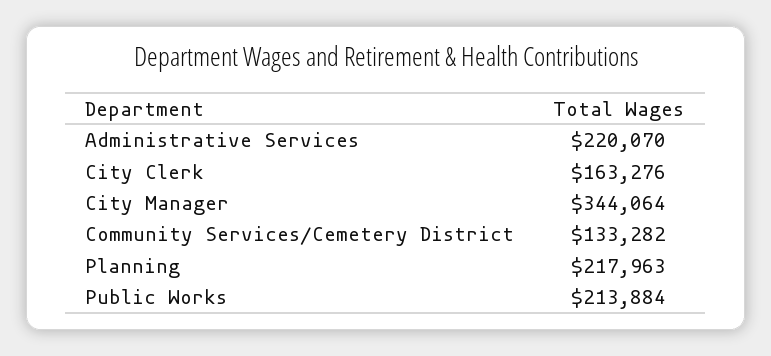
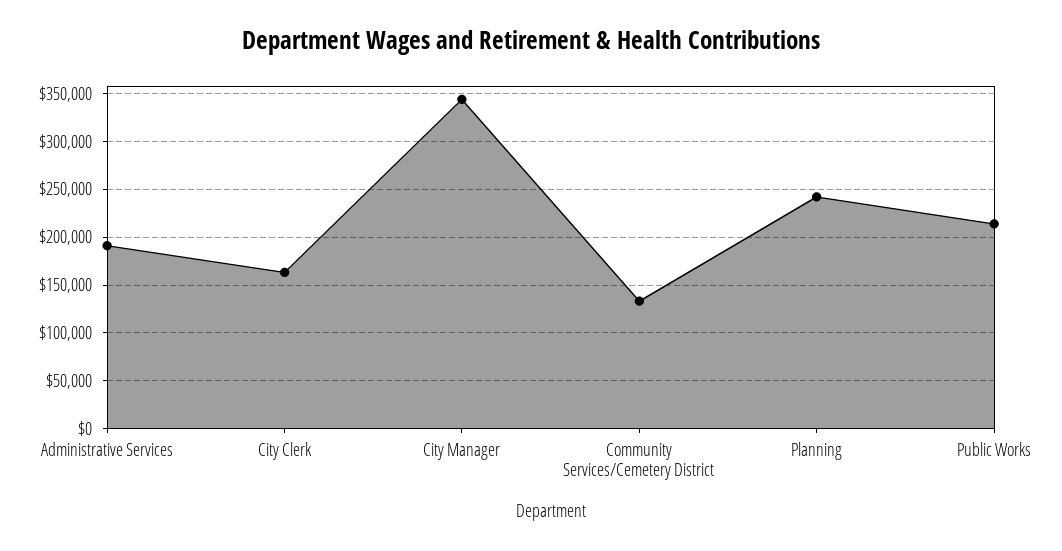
Administrative Services: 220070 -> 190000
Planning: 217963 -> 240000

